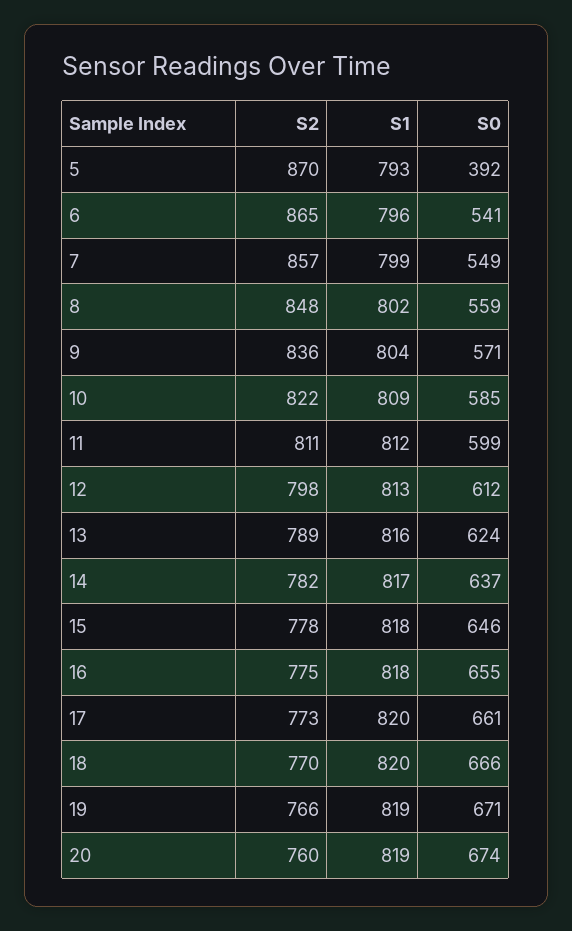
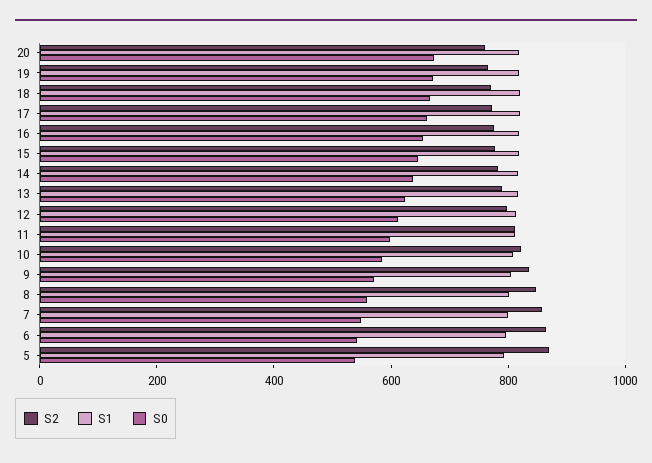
S0, 5: 392 -> 550

